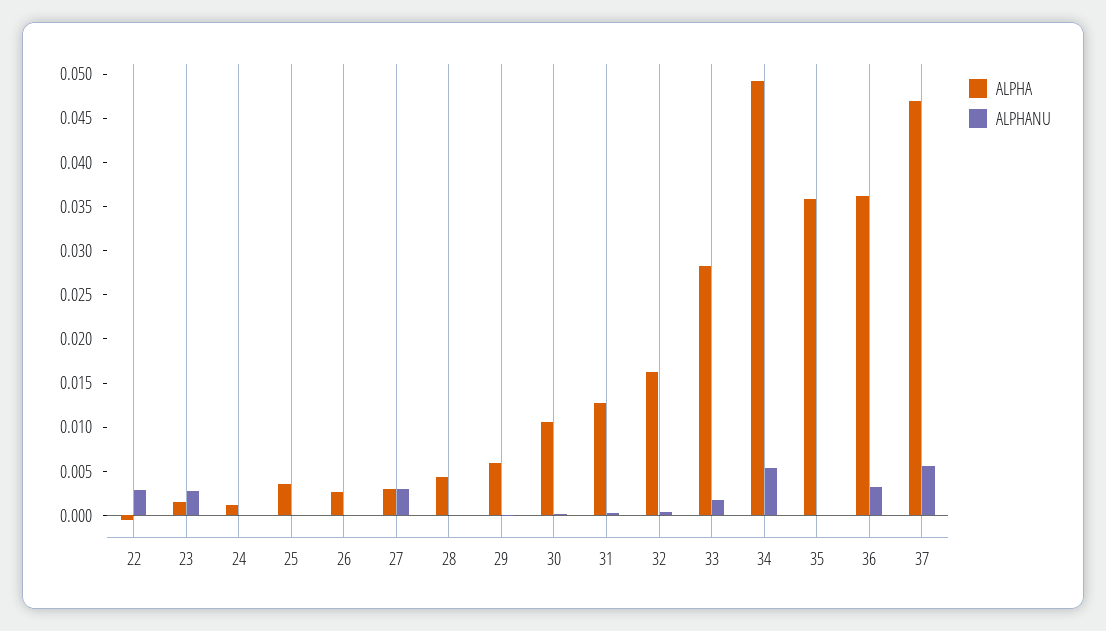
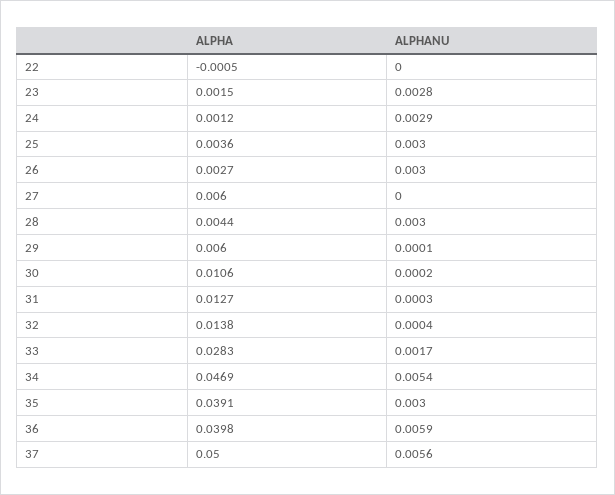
ALPHANU, 22: 0.003 -> 0
ALPHANU, 24: 0 -> 0.0029
ALPHANU, 25: 0 -> 0.003
ALPHANU, 26: 0 -> 0.003
ALPHA, 27: 0.003 -> 0.006
ALPHANU, 27: 0.003 -> 0
ALPHANU, 28: 0 -> 0.003
ALPHA, 32: 0.016 -> 0.0138
ALPHA, 34: 0.049 -> 0.0469
ALPHA, 35: 0.036 -> 0.0391
ALPHANU, 35: 0 -> 0.003
ALPHA, 36: 0.036 -> 0.0398
ALPHANU, 36: 0.003 -> 0.0059
ALPHA, 37: 0.047 -> 0.05

